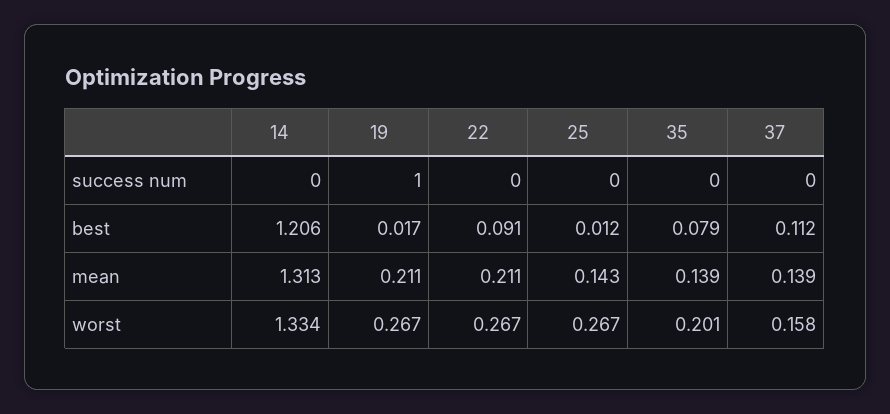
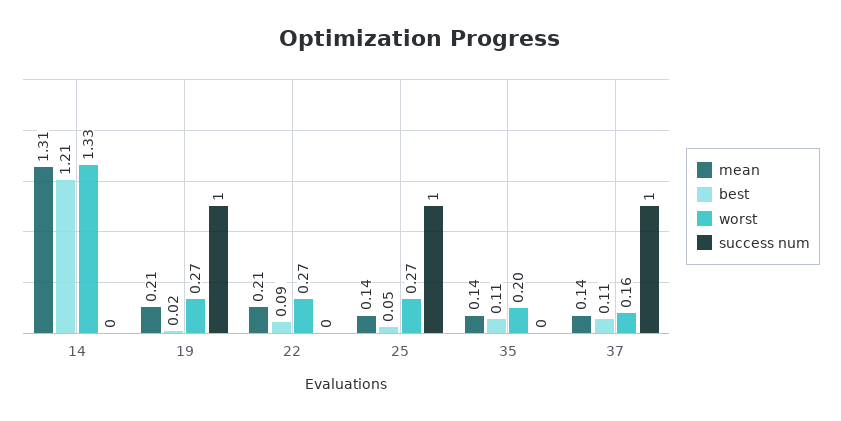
success num, 25: 0 -> 1
success num, 37: 0 -> 1
best, 25: 0.012 -> 0.05
best, 35: 0.079 -> 0.11

